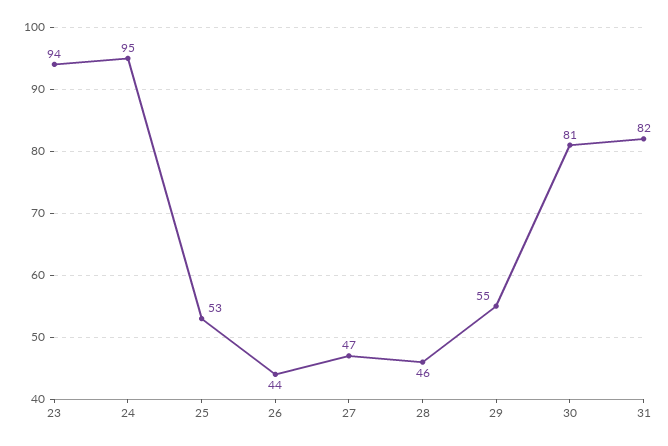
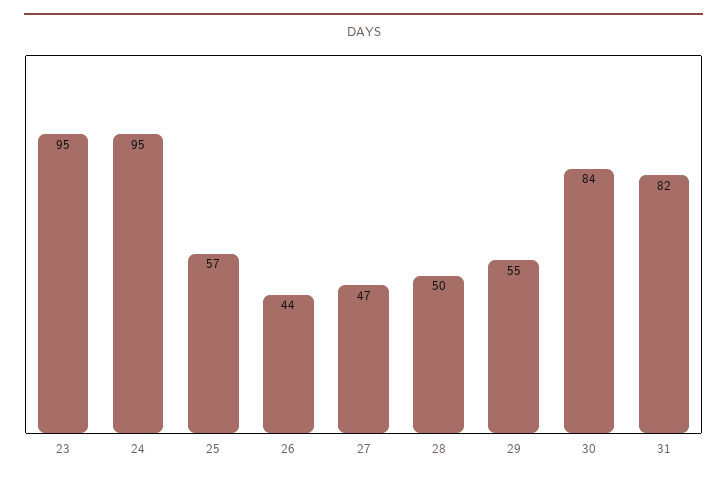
23: 94 -> 95
25: 53 -> 57
28: 46 -> 50
30: 81 -> 84

